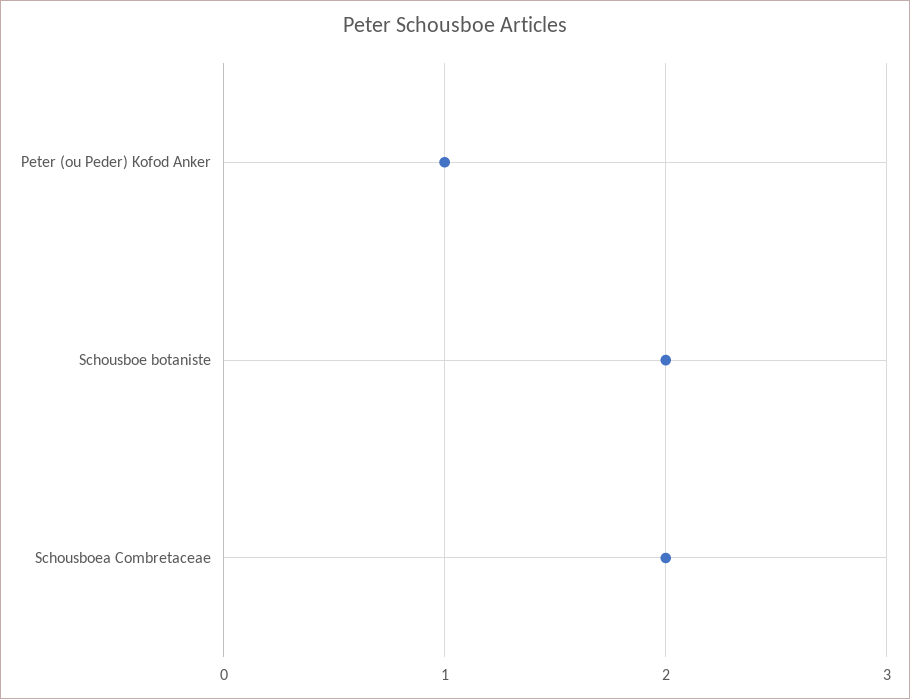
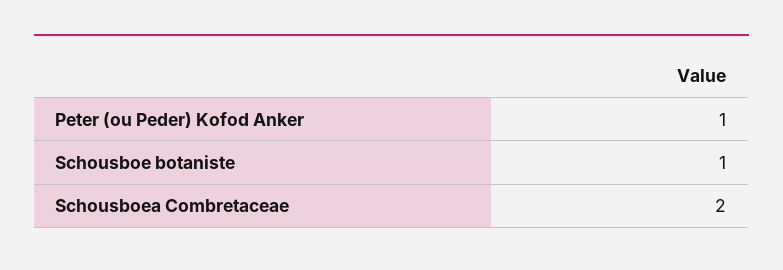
Schousboe botaniste: 2 -> 1

